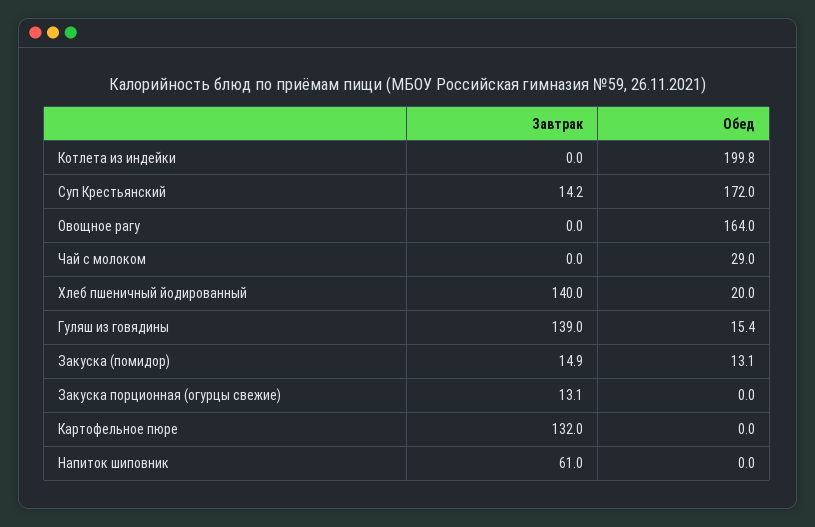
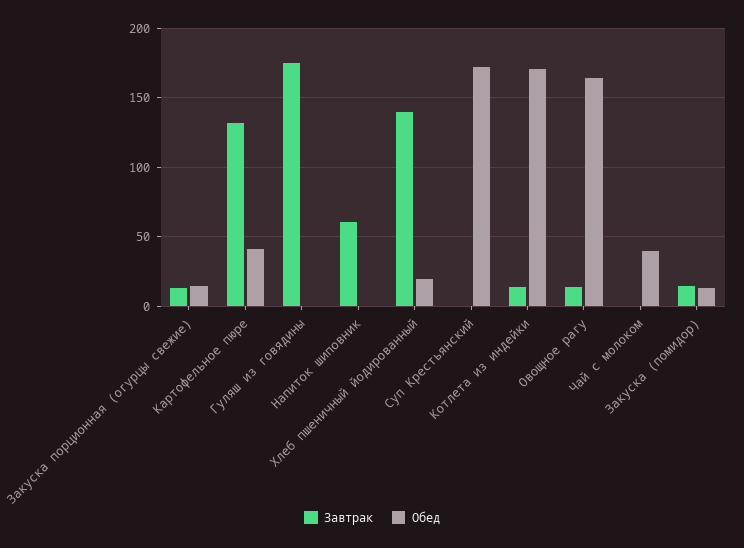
Завтрак, Котлета из индейки: 0 -> 15
Обед, Котлета из индейки: 199.8 -> 170
Завтрак, Суп Крестьянский: 14.2 -> 0
Завтрак, Овощное рагу: 0 -> 15
Обед, Чай с молоком: 29 -> 40
Завтрак, Гуляш из говядины: 139 -> 175
Обед, Гуляш из говядины: 15.4 -> 0
Обед, Закуска порционная (огурцы свежие): 0 -> 15
Обед, Картофельное пюре: 0 -> 40

